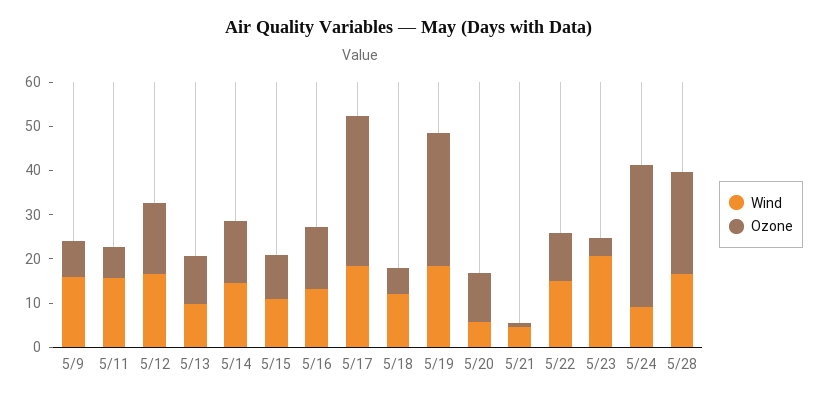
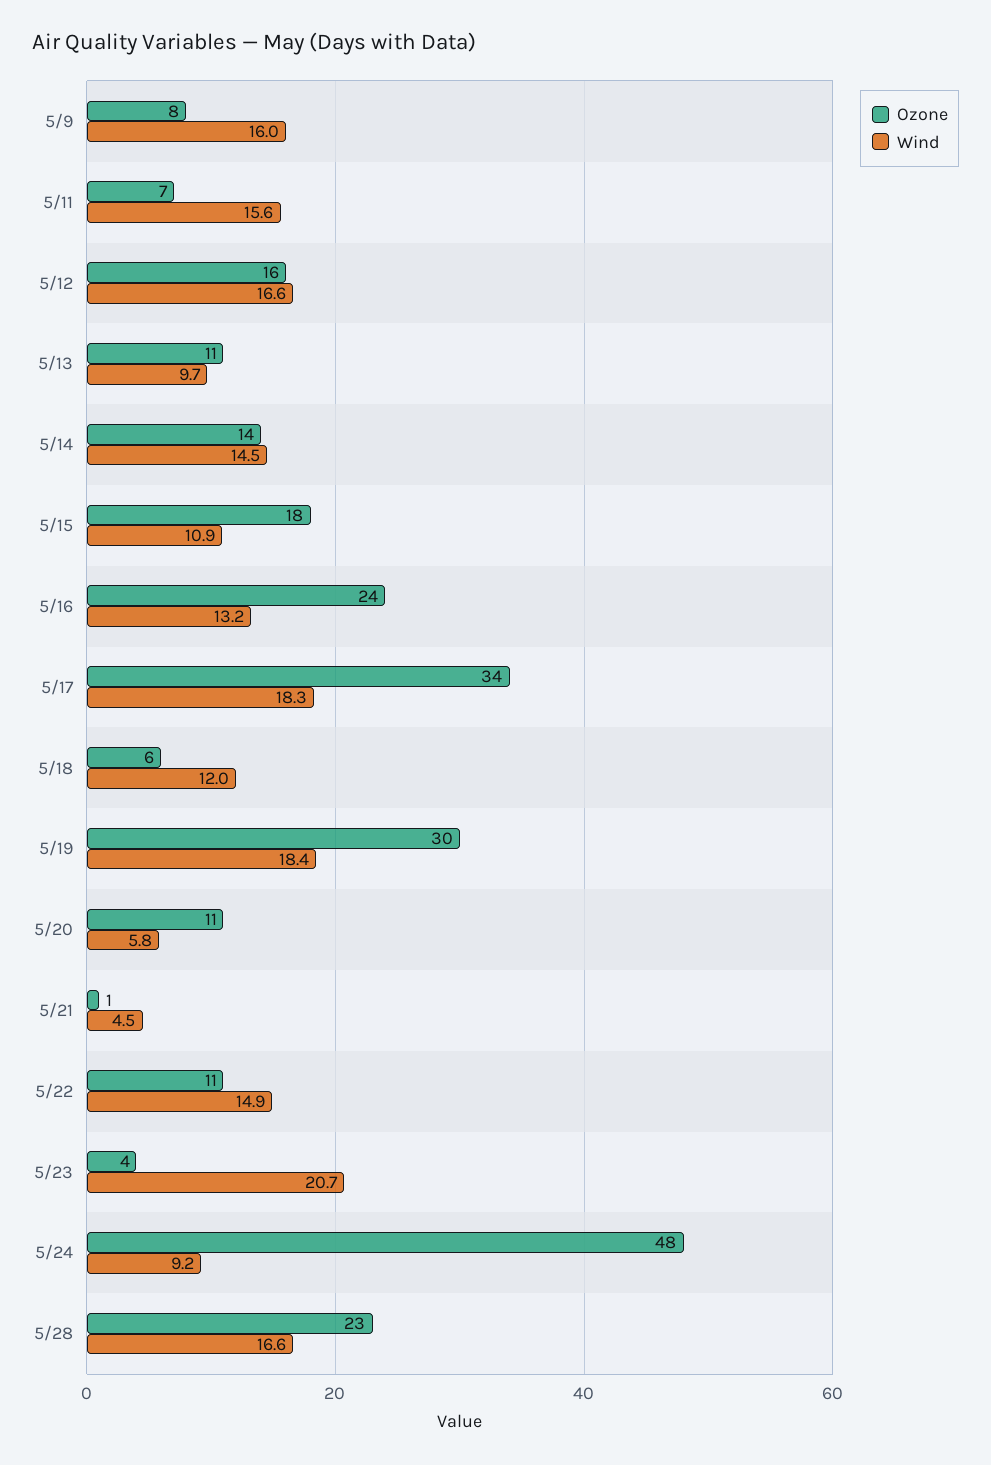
Ozone, 5/15: 10 -> 18
Ozone, 5/16: 14 -> 24
Ozone, 5/24: 32 -> 48

